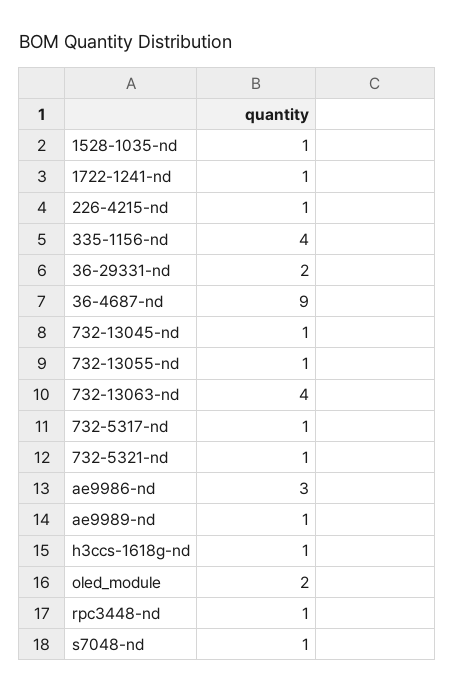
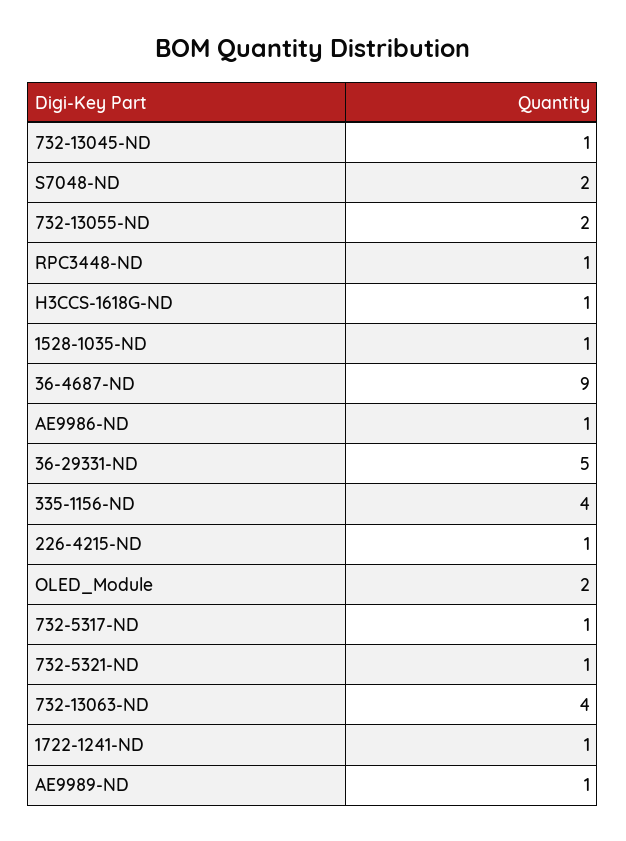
36-29331-nd: 2 -> 5
732-13055-nd: 1 -> 2
ae9986-nd: 3 -> 1
s7048-nd: 1 -> 2

